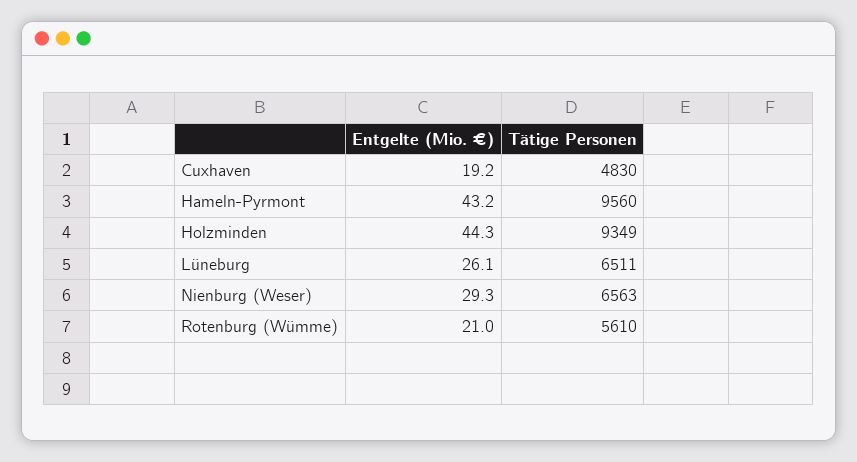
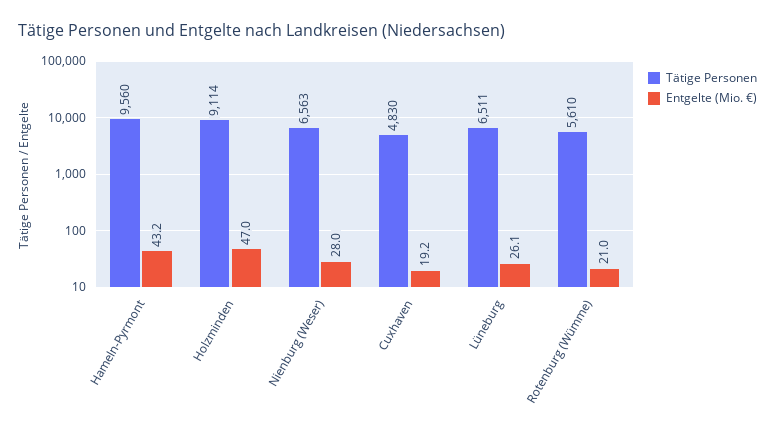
Entgelte (Mio. €), Holzminden: 44.3 -> 47
Tätige Personen, Holzminden: 9349 -> 9114
Entgelte (Mio. €), Nienburg (Weser): 29.3 -> 28

